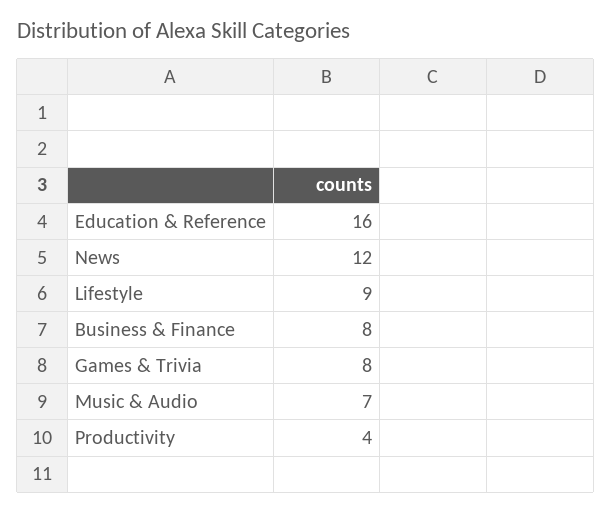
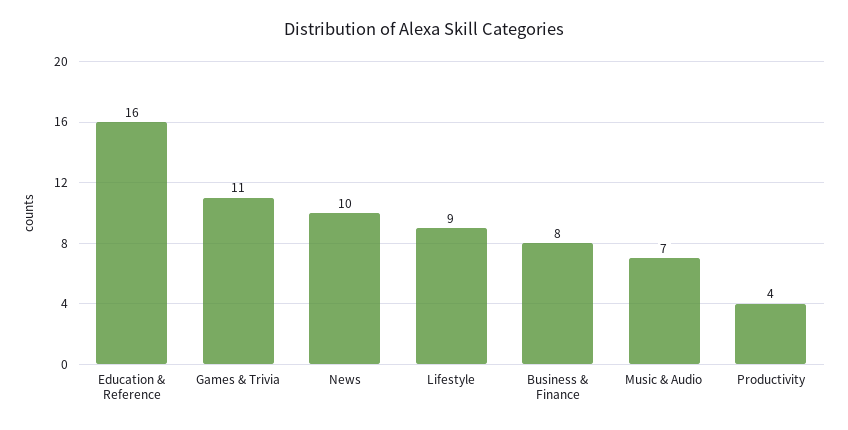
News: 12 -> 10
Games & Trivia: 8 -> 11

